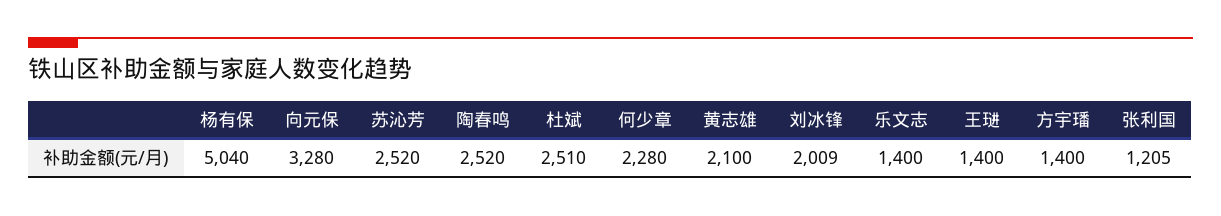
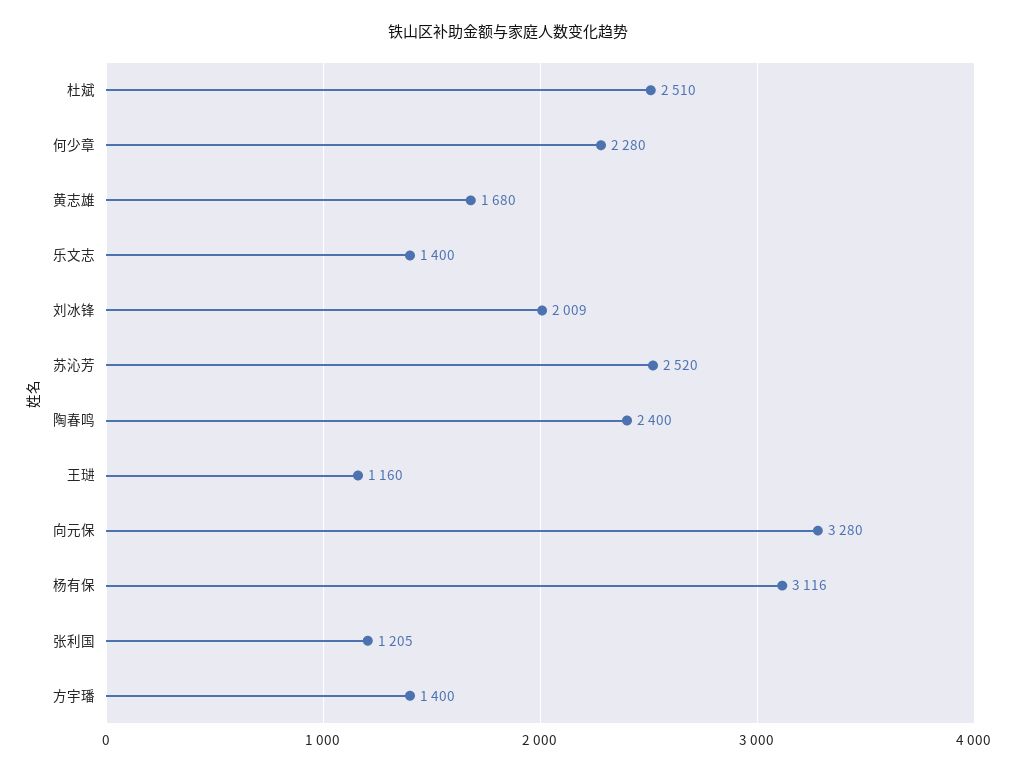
杨有保: 5040 -> 3116
陶春鸣: 2520 -> 2400
黄志雄: 2100 -> 1680
王琎: 1400 -> 1160

